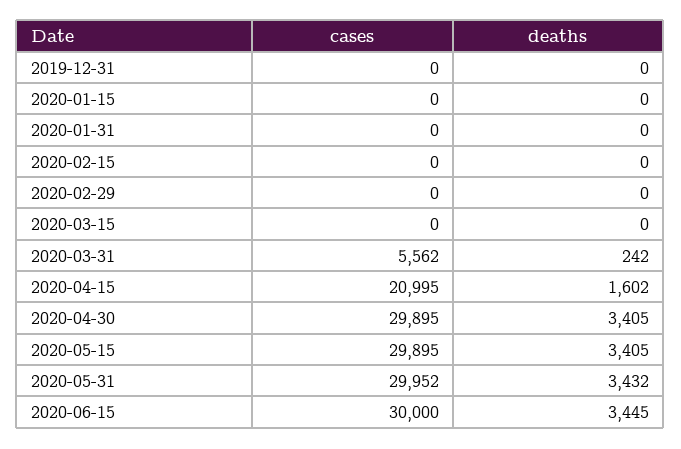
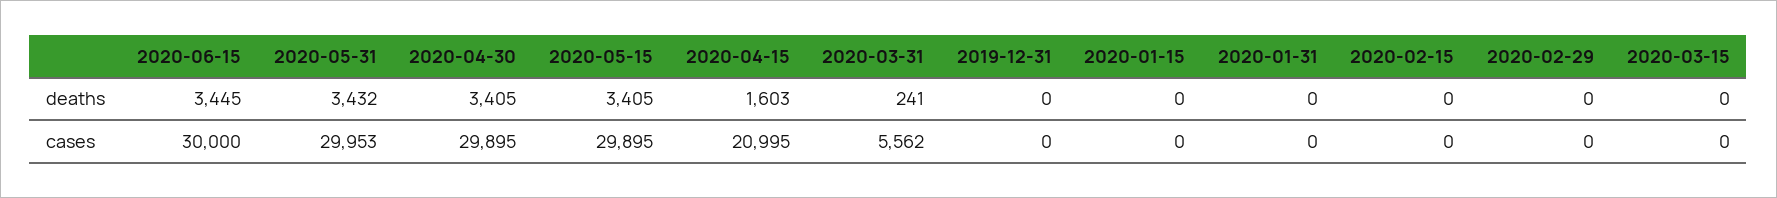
deaths, 2020-03-31: 242 -> 241
deaths, 2020-04-15: 1602 -> 1603
cases, 2020-05-31: 29952 -> 29953

